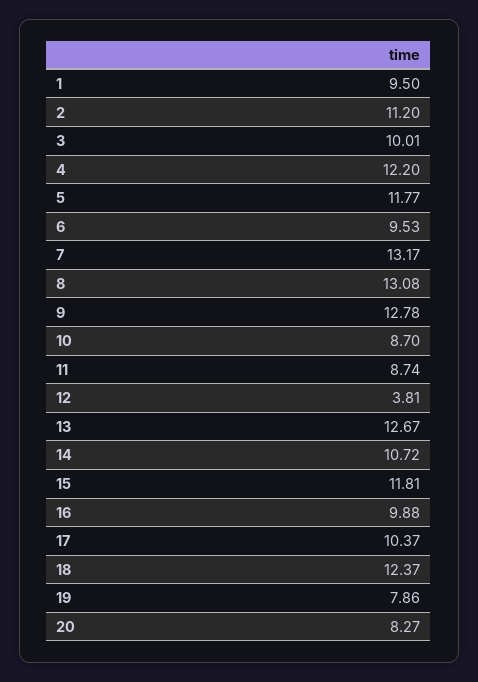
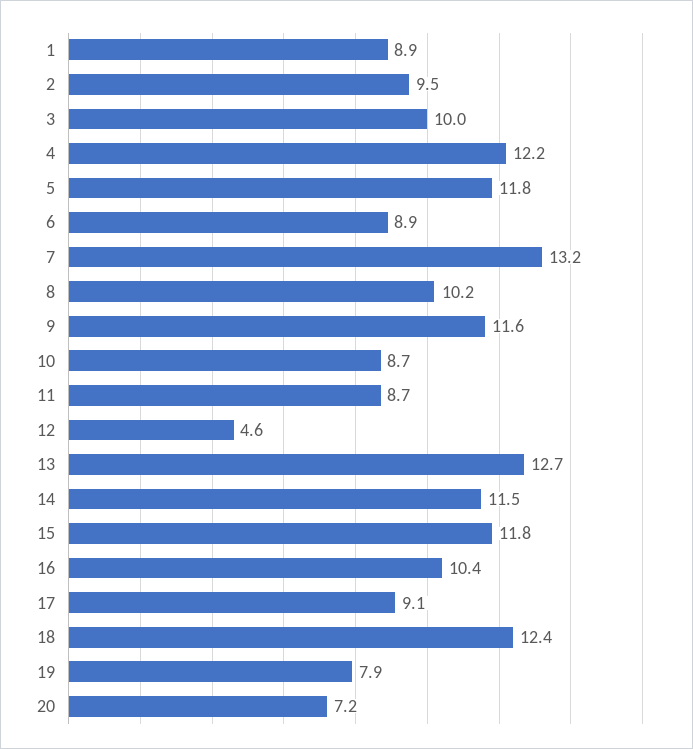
1: 9.5 -> 8.9
2: 11.2 -> 9.5
6: 9.53 -> 8.9
8: 13.08 -> 10.2
9: 12.78 -> 11.6
12: 3.81 -> 4.6
14: 10.72 -> 11.5
16: 9.88 -> 10.4
17: 10.37 -> 9.1
20: 8.27 -> 7.2

